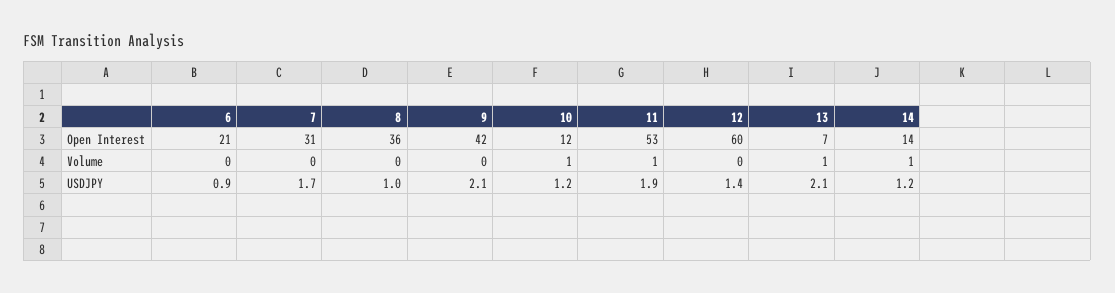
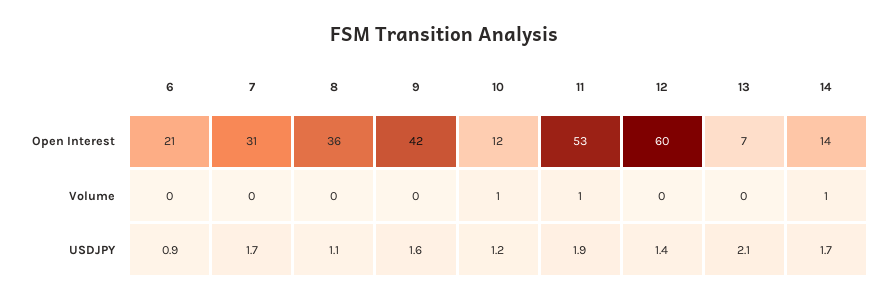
13, Volume: 1 -> 0
8, USDJPY: 1 -> 1.1
9, USDJPY: 2.1 -> 1.6
14, USDJPY: 1.2 -> 1.7

